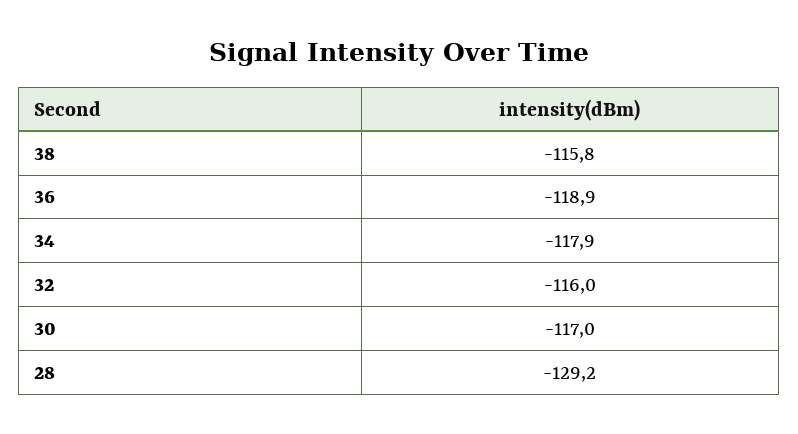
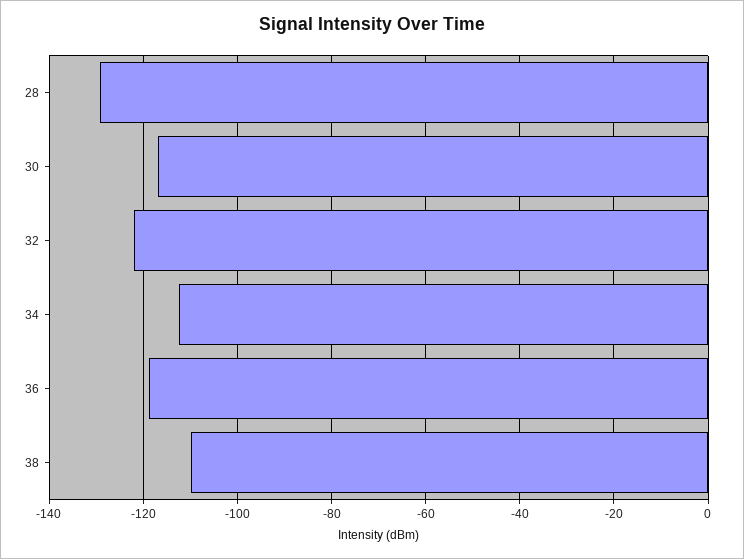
38: -115.8 -> -110
34: -117.9 -> -112
32: -116 -> -122

